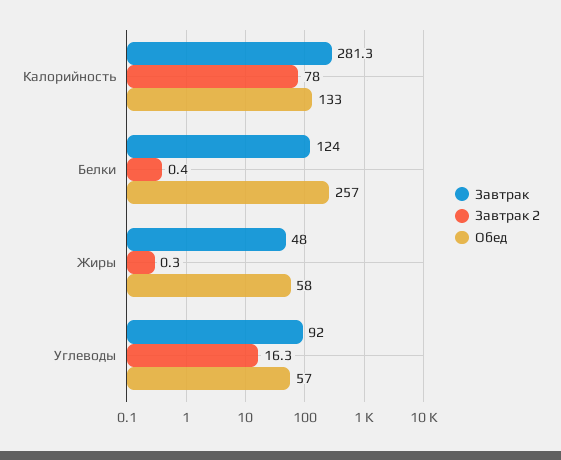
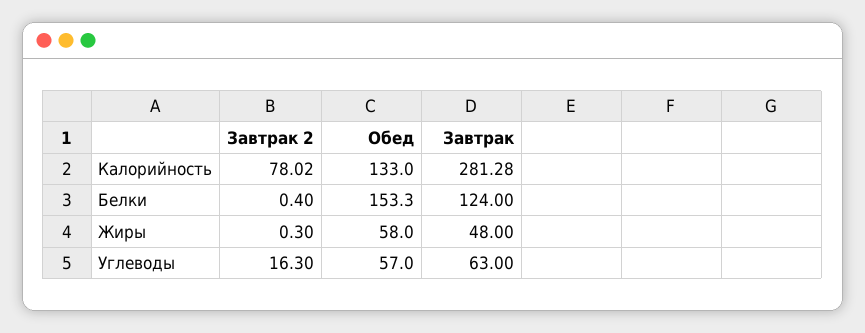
Обед, Белки: 257 -> 153.3
Завтрак, Углеводы: 92 -> 63

